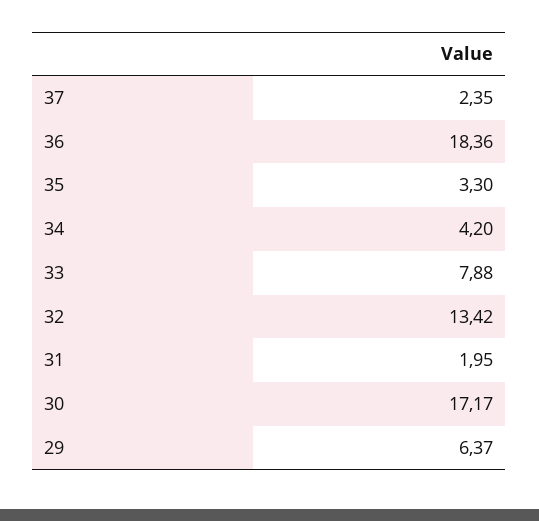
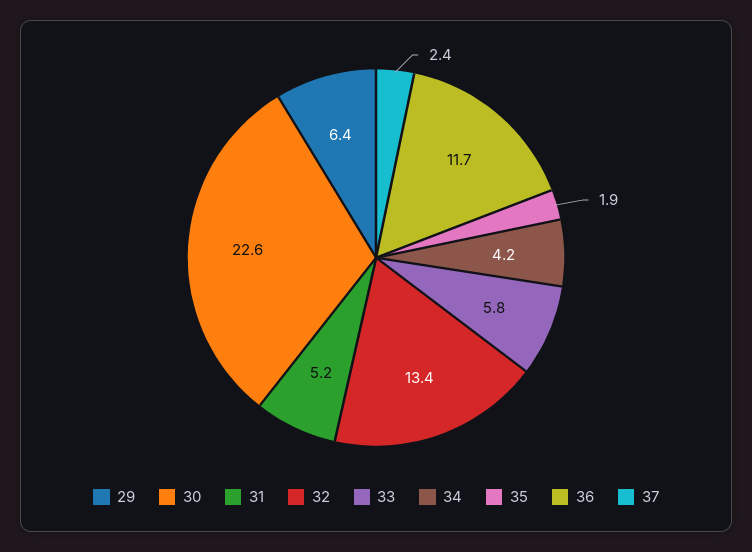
36: 18.36 -> 11.7
35: 3.3 -> 1.9
33: 7.88 -> 5.8
31: 1.95 -> 5.2
30: 17.17 -> 22.6

